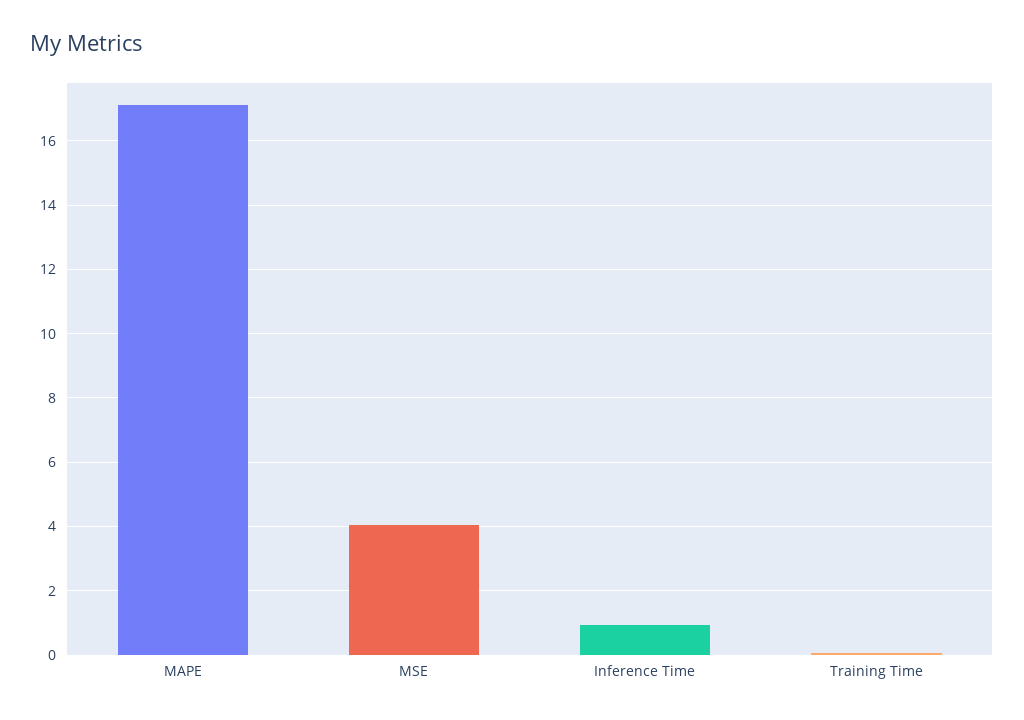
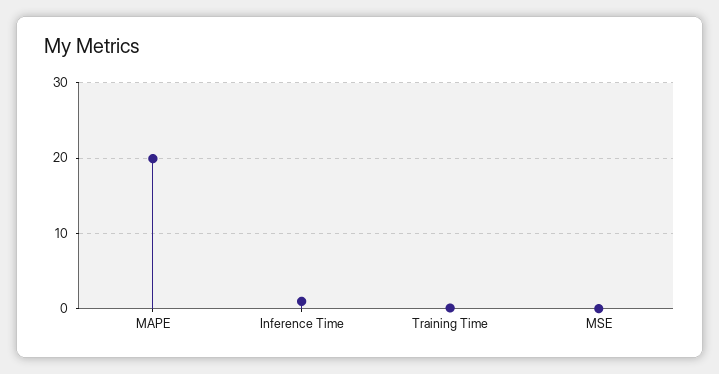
MAPE: 17.2 -> 20
MSE: 4 -> 0

